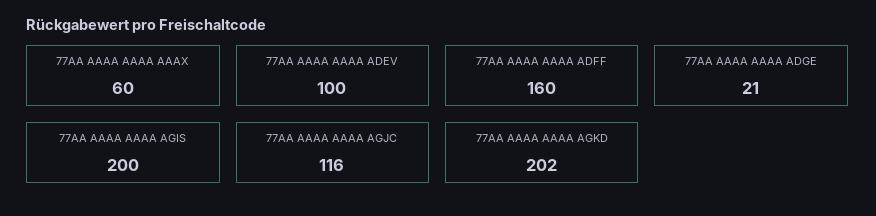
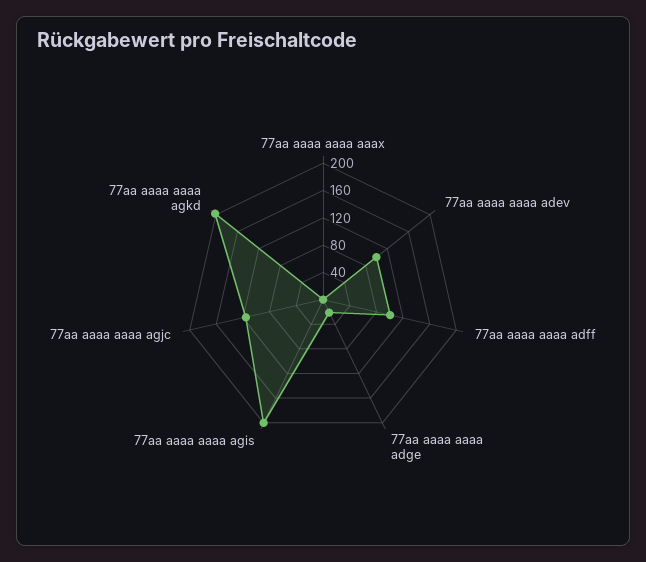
77AA AAAA AAAA AAAX: 60 -> 0
77AA AAAA AAAA ADFF: 160 -> 100

